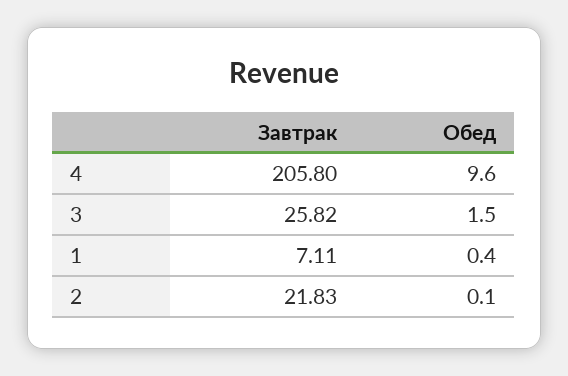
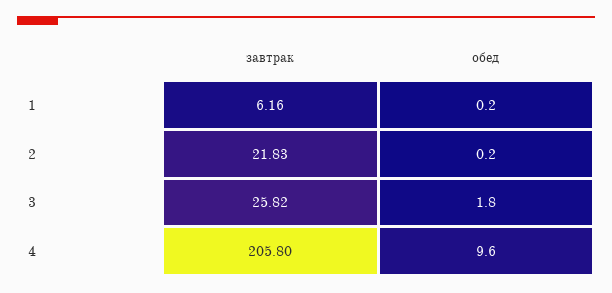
Обед, 3: 1.5 -> 1.8
Завтрак, 1: 7.11 -> 6.16
Обед, 1: 0.4 -> 0.2
Обед, 2: 0.1 -> 0.2

